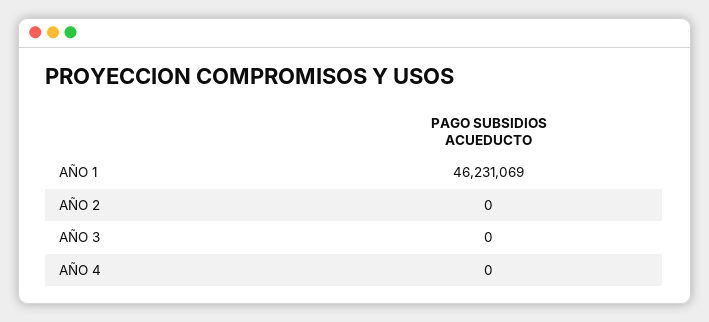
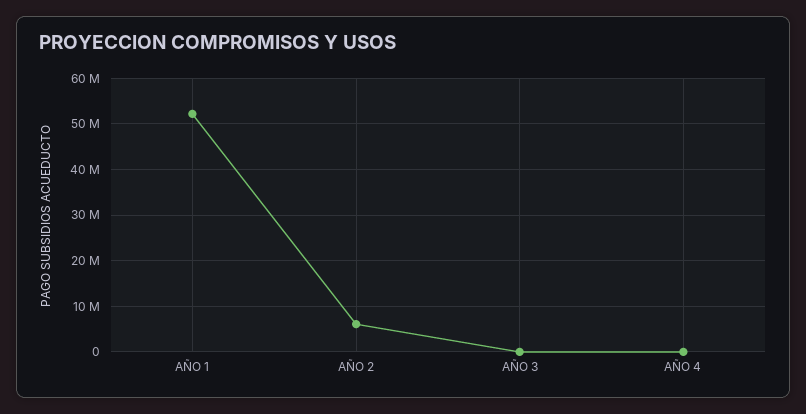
AÑO 1: 46231069 -> 52000000
AÑO 2: 0 -> 6000000

